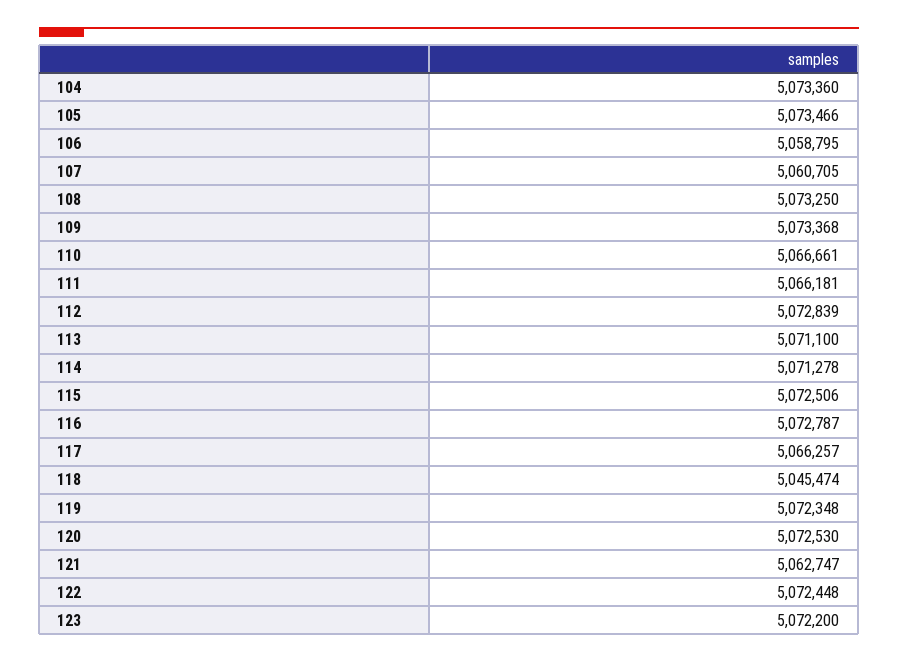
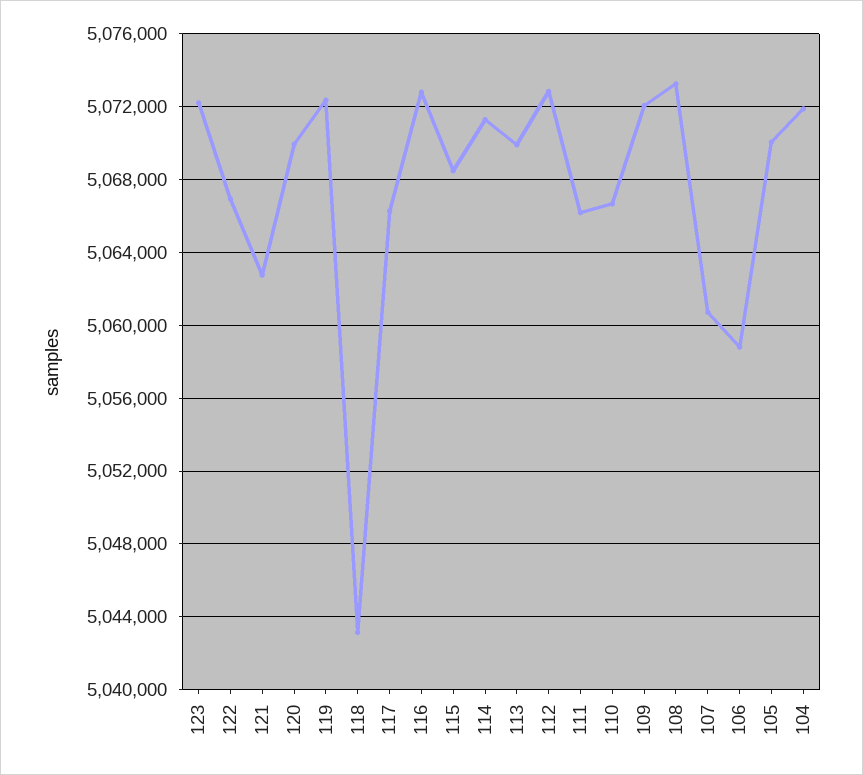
104: 5073360 -> 5072000
105: 5073466 -> 5070000
109: 5073368 -> 5072000
113: 5071100 -> 5070000
115: 5072506 -> 5068500
118: 5045474 -> 5043000
120: 5072530 -> 5070000
122: 5072448 -> 5067000

